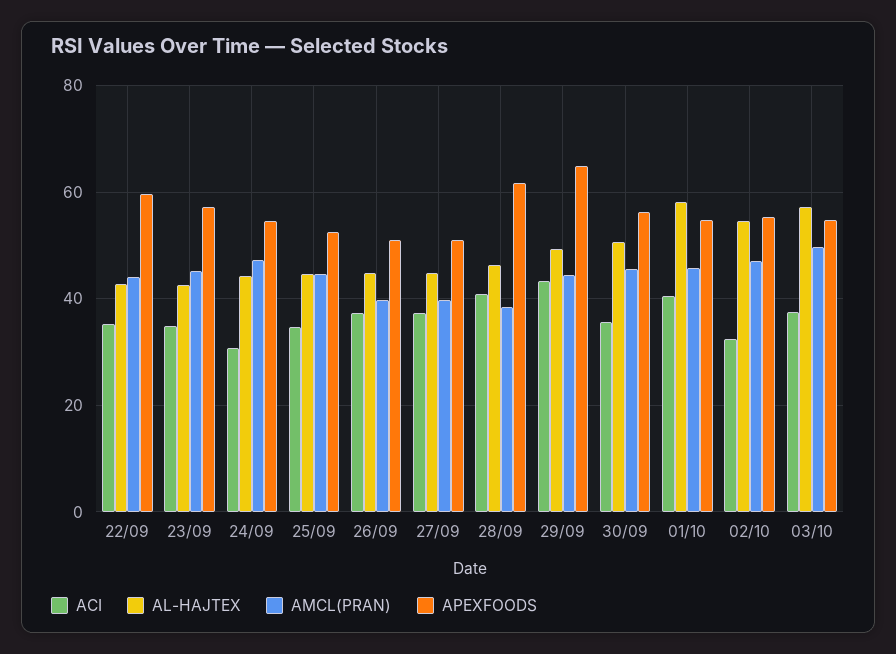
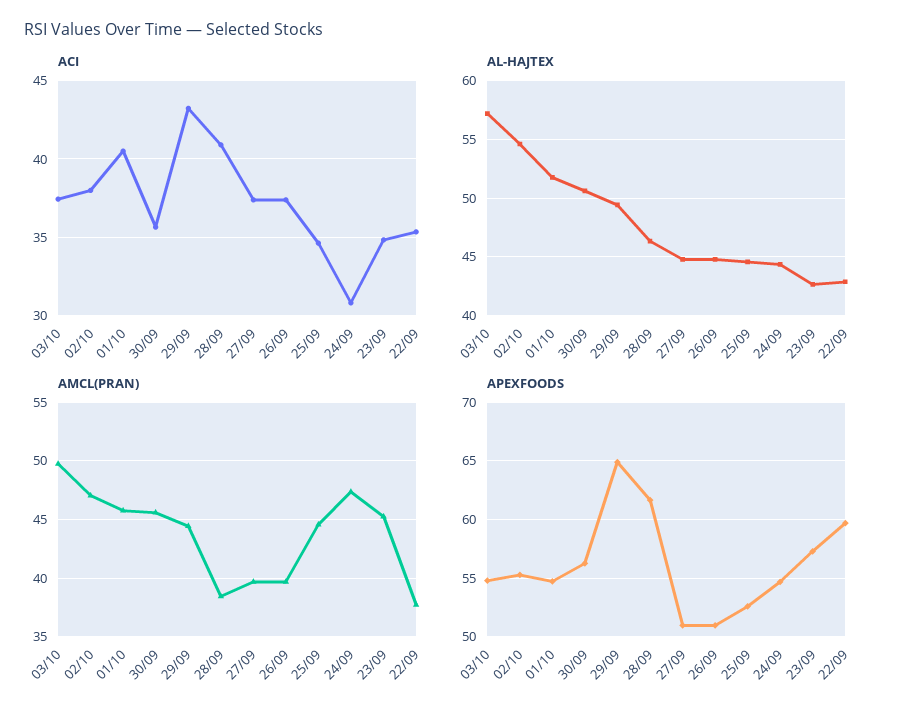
AMCL(PRAN), 22/09: 44 -> 38
AL-HAJTEX, 01/10: 58 -> 52
ACI, 02/10: 32 -> 38

